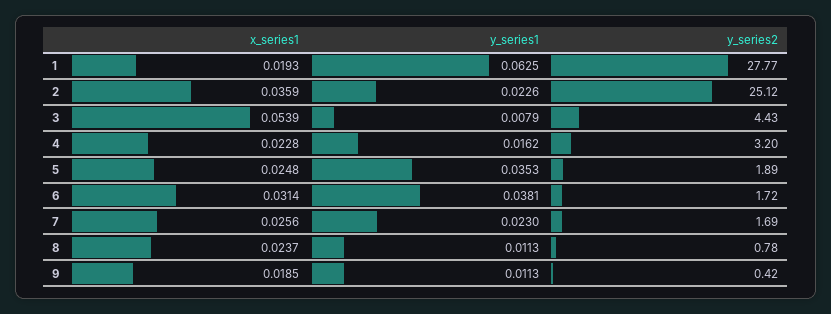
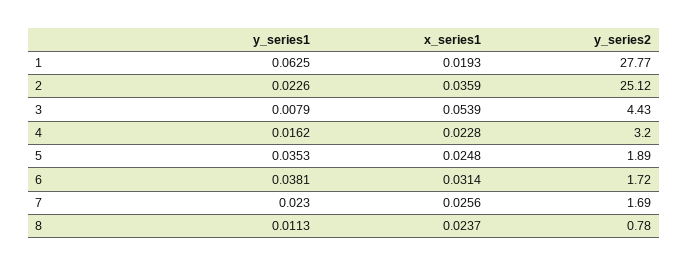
x_series1, 9: 0.0185 -> none
y_series1, 9: 0.0113 -> none
y_series2, 9: 0.42 -> none

